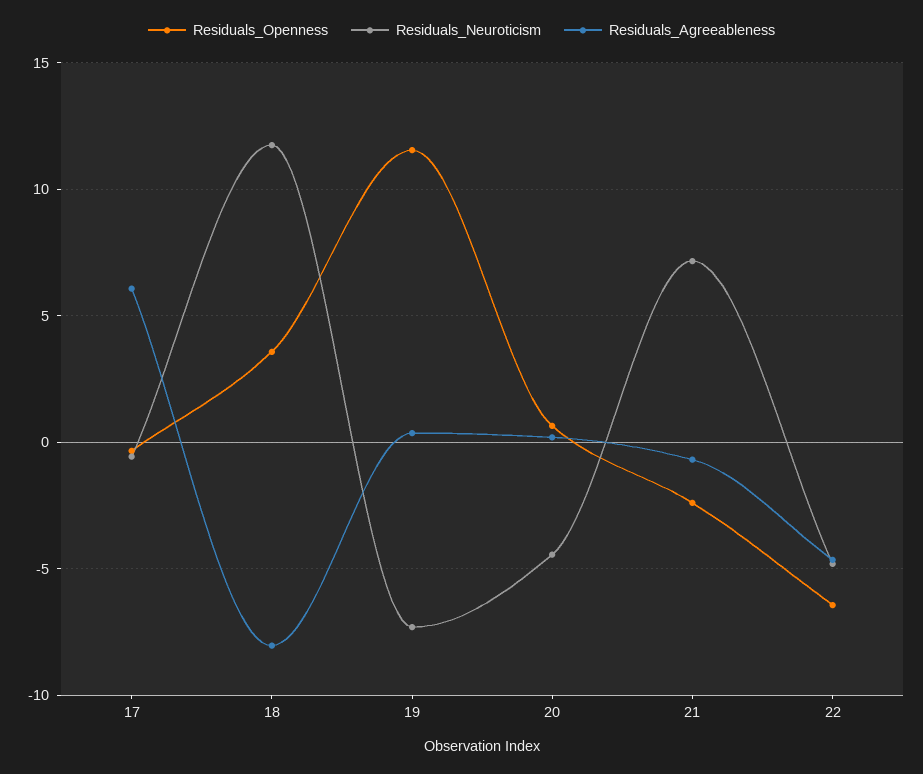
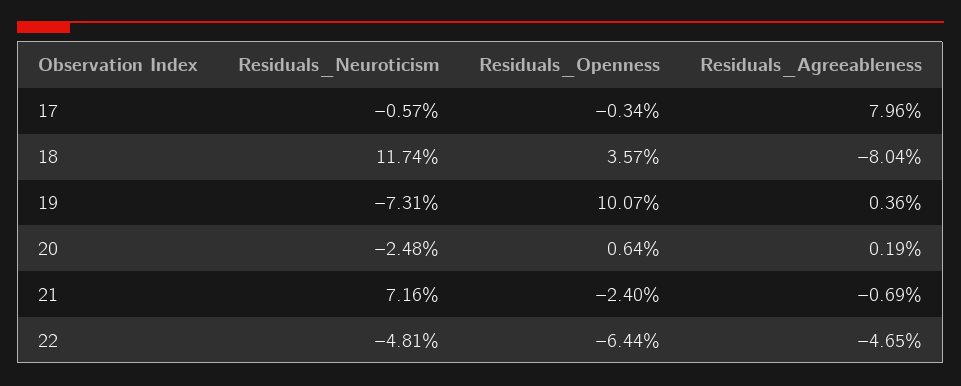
Residuals_Agreeableness, 17: 6 -> 7.96
Residuals_Openness, 19: 11.5 -> 10.07
Residuals_Neuroticism, 20: -4.5 -> -2.48

